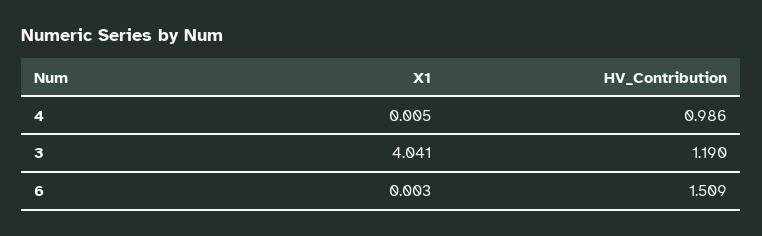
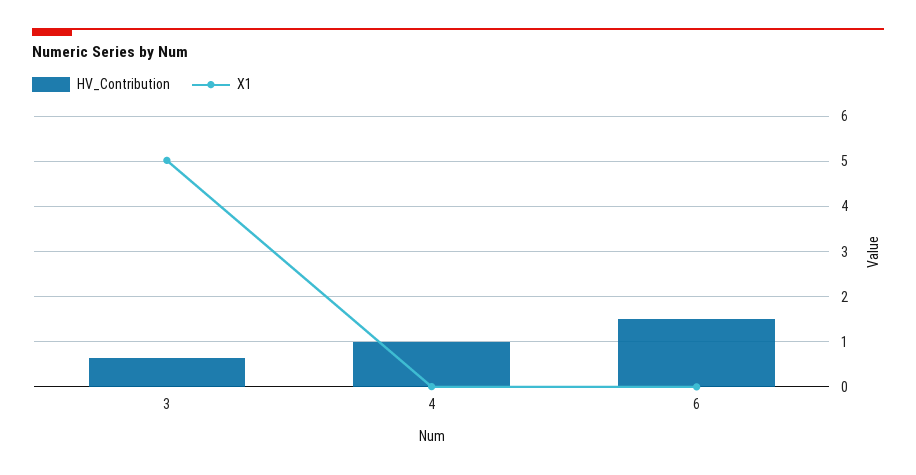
X1, 3: 4.041 -> 5
HV_Contribution, 3: 1.19 -> 0.6

